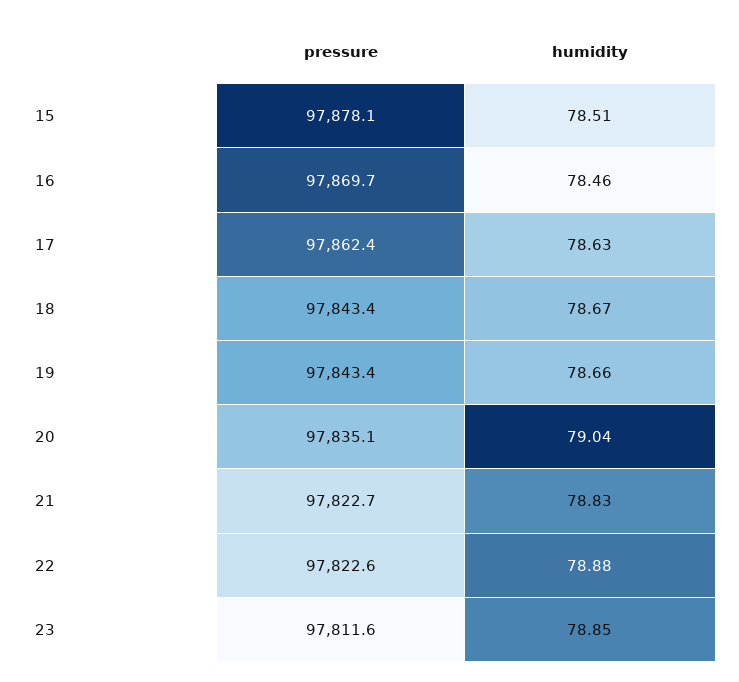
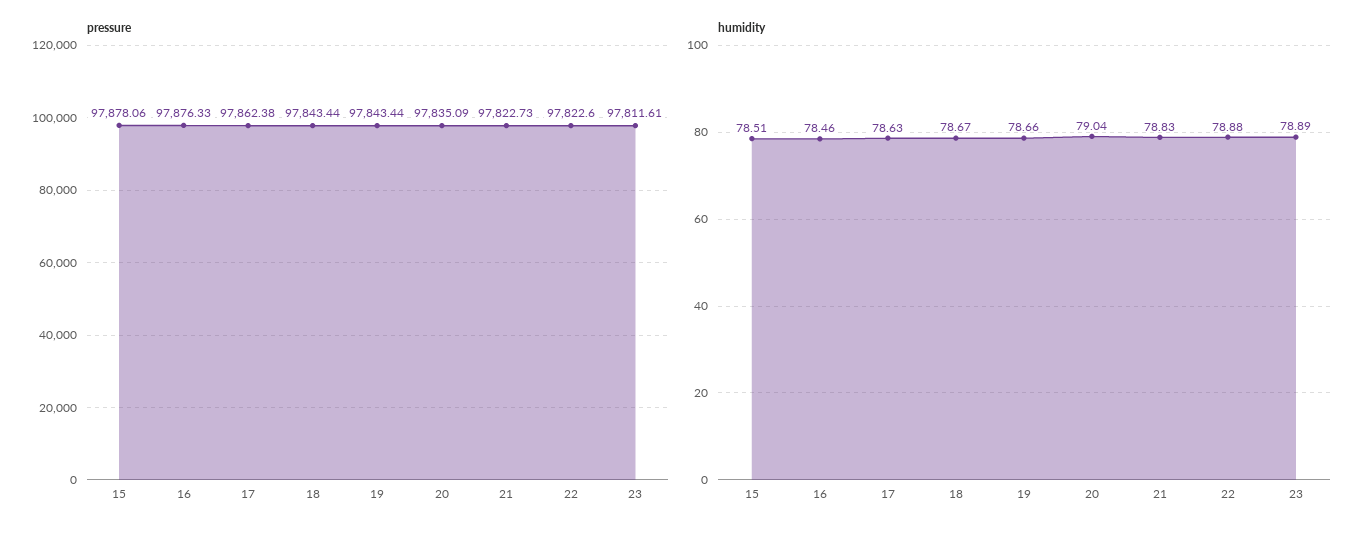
pressure, 16: 97869.7 -> 97876.33
humidity, 23: 78.85 -> 78.89

